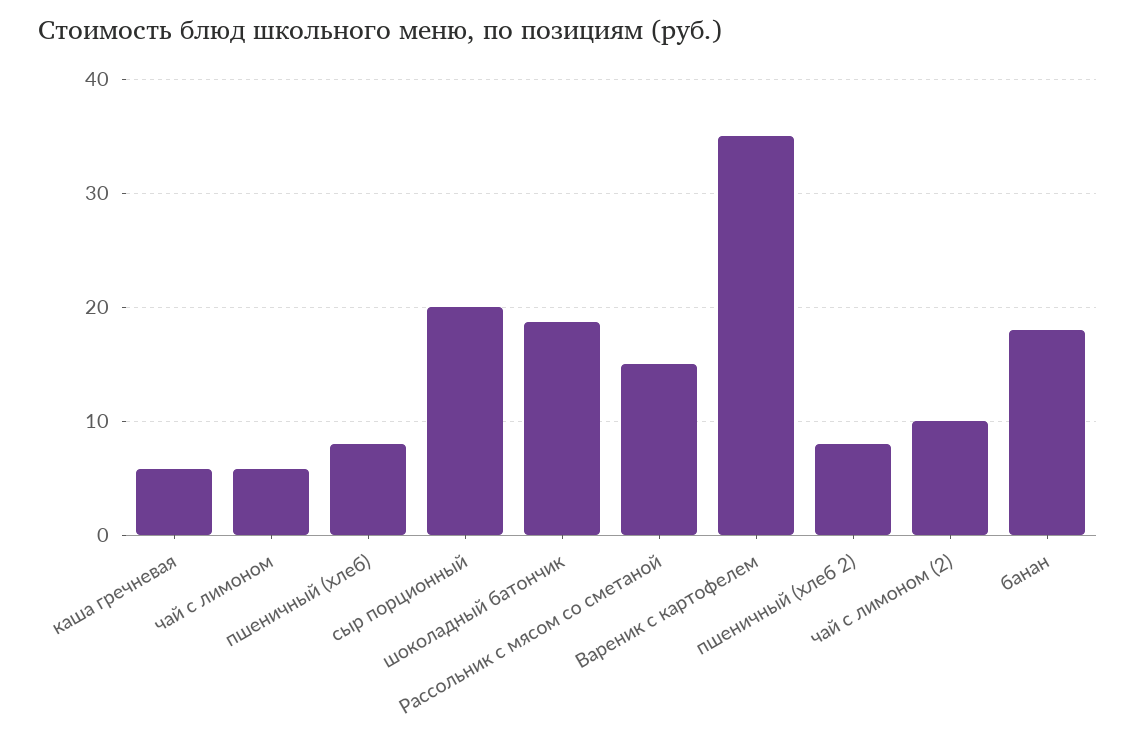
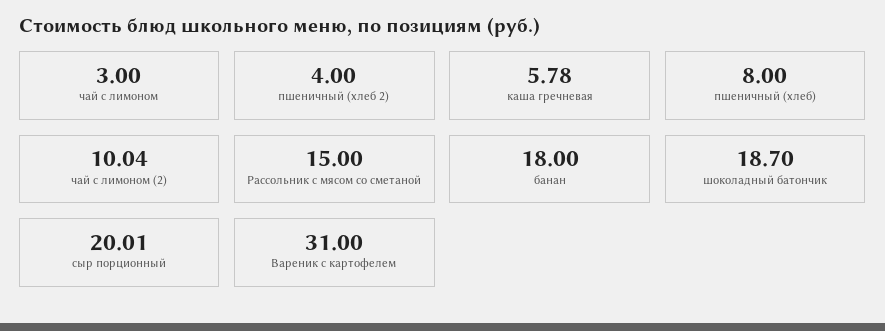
чай с лимоном: 6 -> 3
Вареник с картофелем: 35 -> 31
пшеничный (хлеб 2): 8 -> 4

